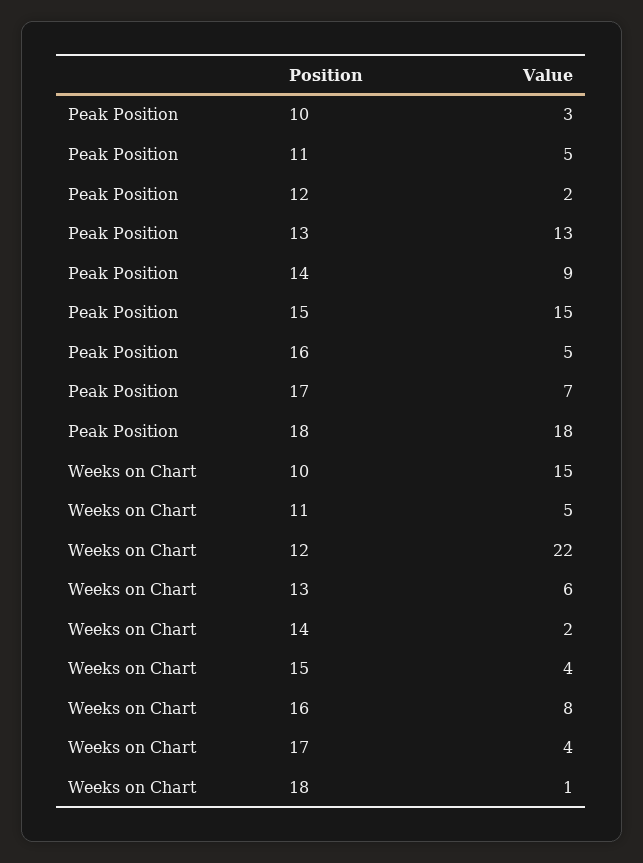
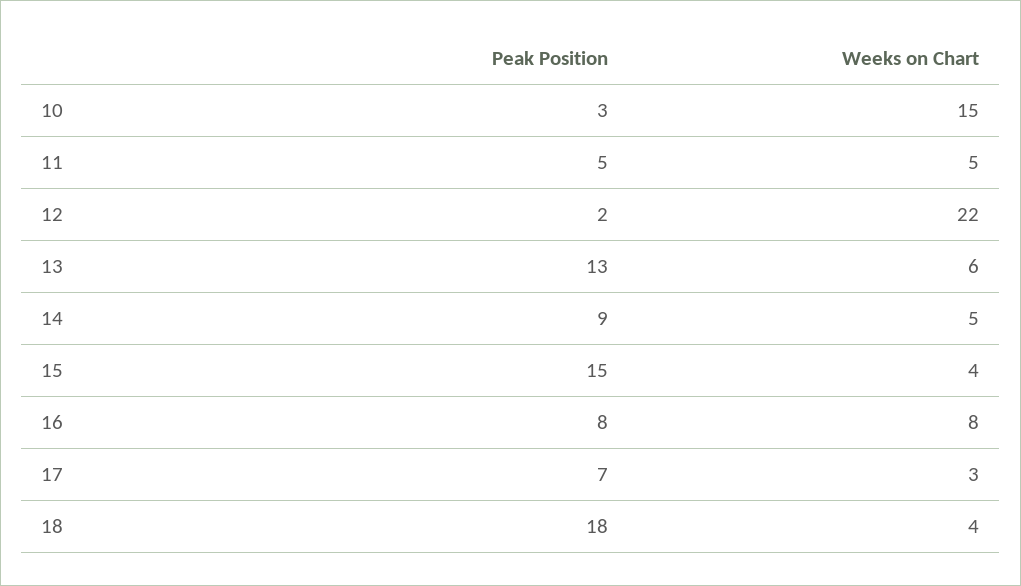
Peak Position, 16: 5 -> 8
Weeks on Chart, 14: 2 -> 5
Weeks on Chart, 17: 4 -> 3
Weeks on Chart, 18: 1 -> 4

